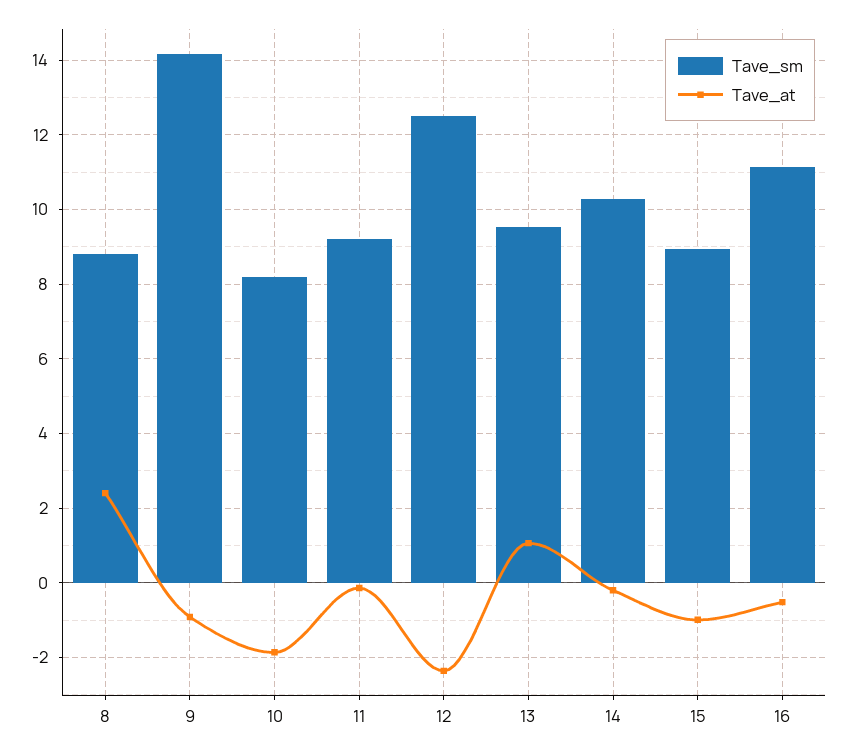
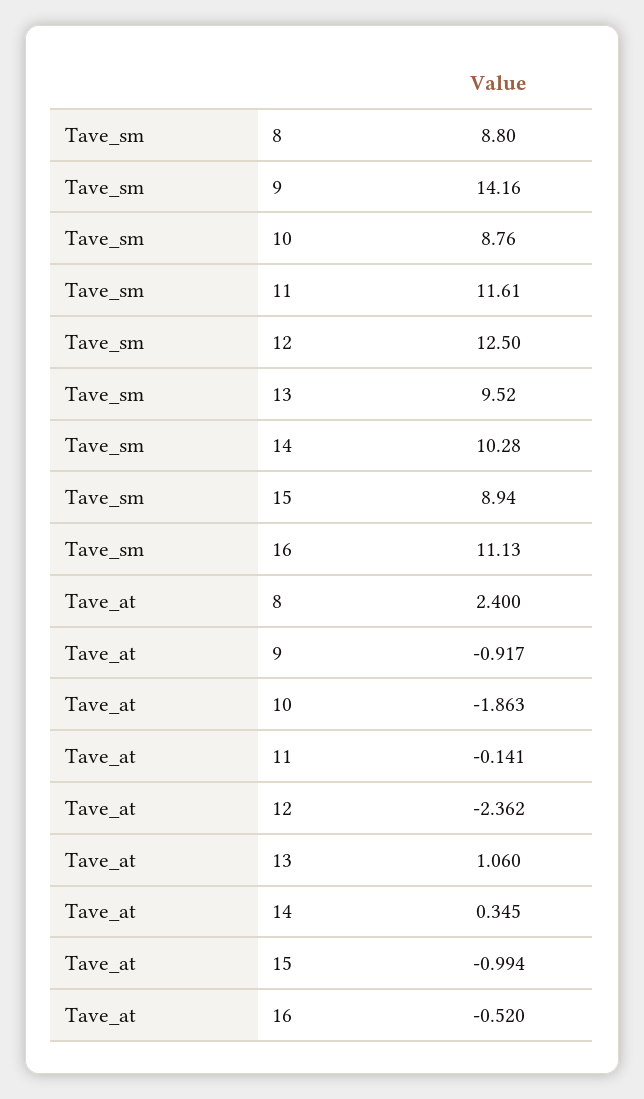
Tave_sm, 10: 8.2 -> 8.76
Tave_sm, 11: 9.2 -> 11.61
Tave_at, 14: -0.2 -> 0.345

